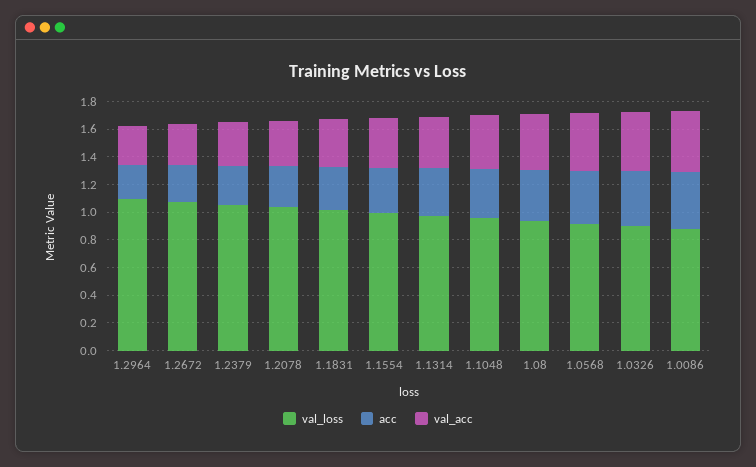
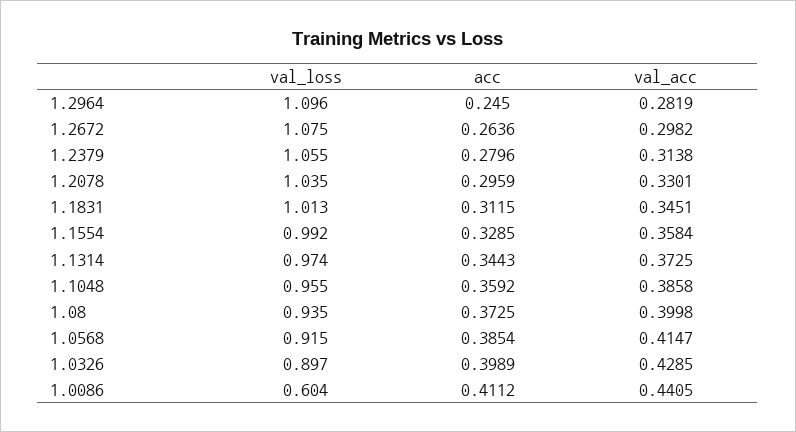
val_loss, 1.0086: 0.9 -> 0.604

